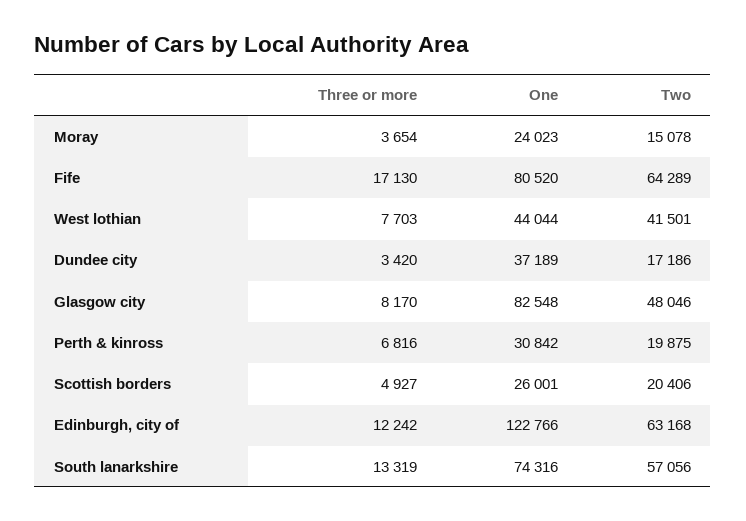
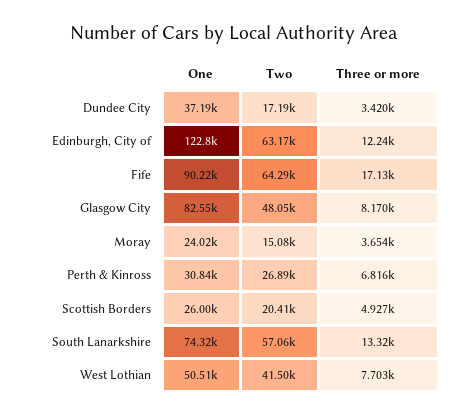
One, Fife: 80520 -> 90220
One, West lothian: 44044 -> 50510
Two, Perth & kinross: 19875 -> 26890

